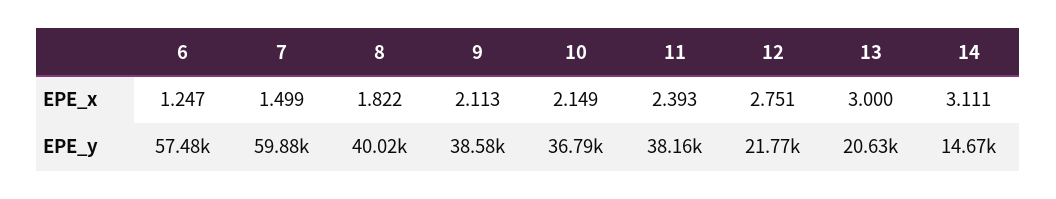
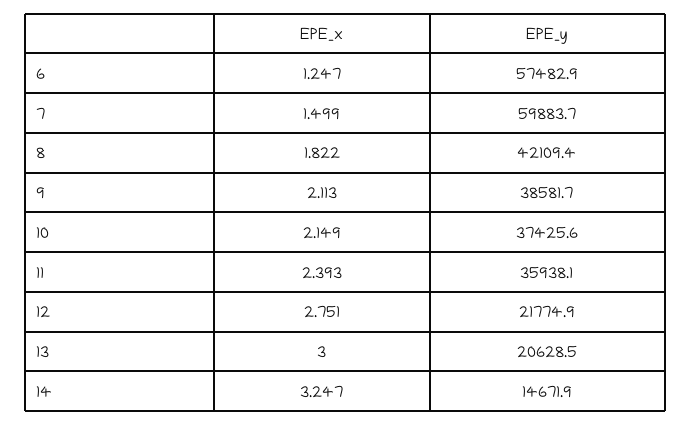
14, EPE_x: 3.111 -> 3.247
8, EPE_y: 40020 -> 42109.4
10, EPE_y: 36790 -> 37425.6
11, EPE_y: 38160 -> 35938.1

